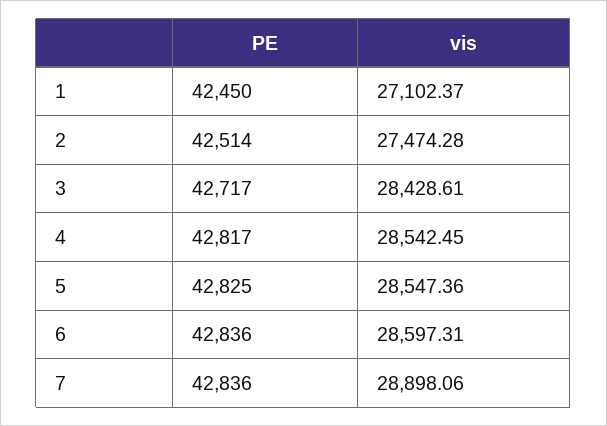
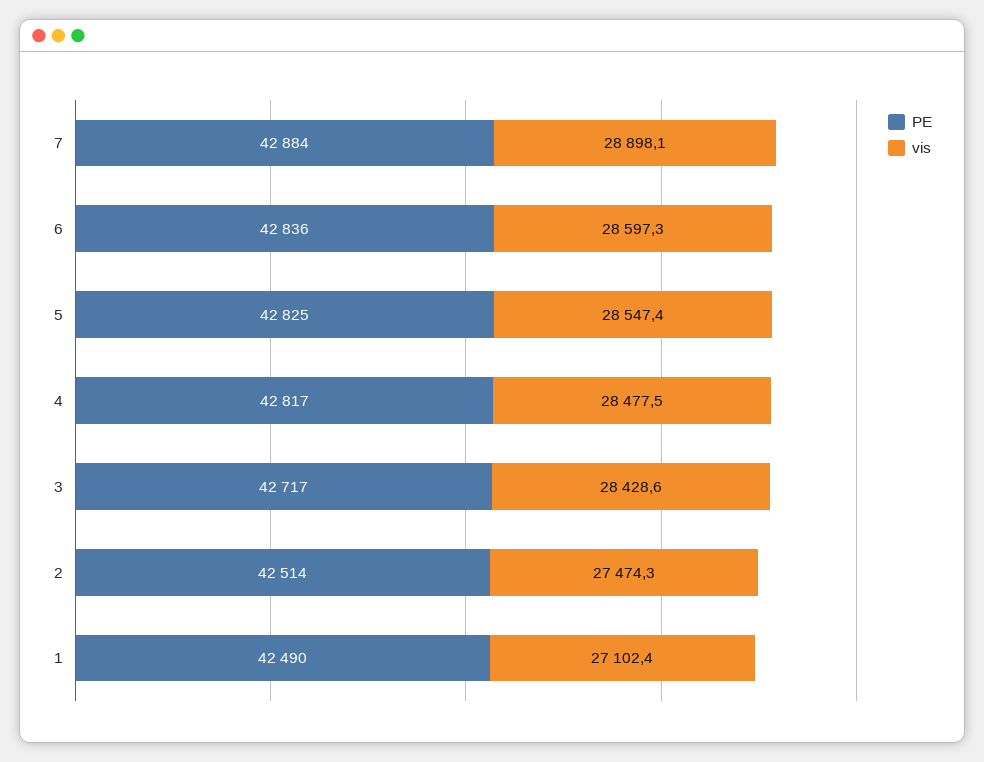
PE, 1: 42450 -> 42490
vis, 4: 28542.45 -> 28477.5
PE, 7: 42836 -> 42884

